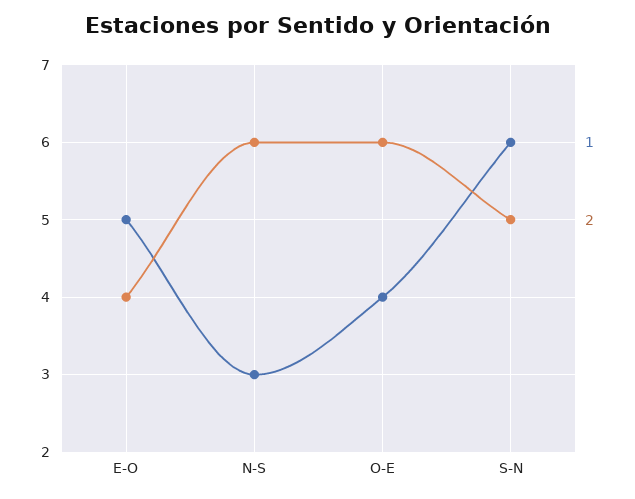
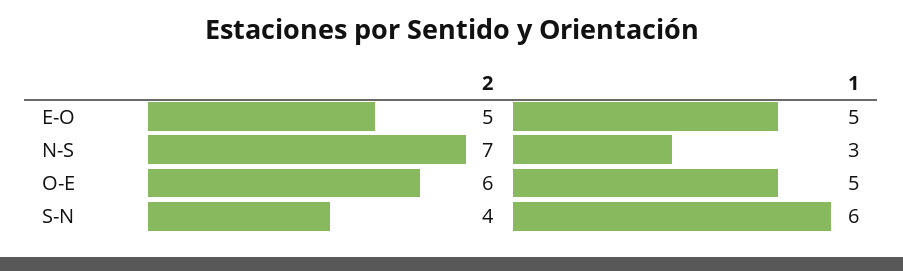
2, E-O: 4 -> 5
2, N-S: 6 -> 7
1, O-E: 4 -> 5
2, S-N: 5 -> 4

